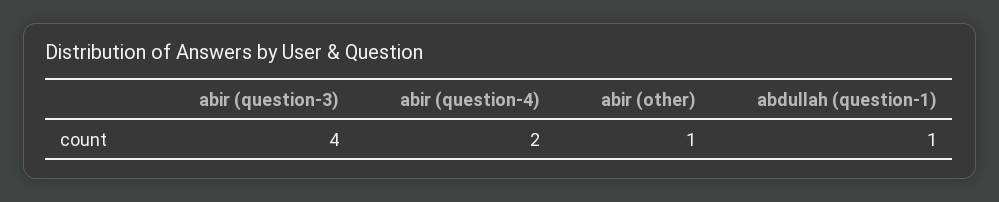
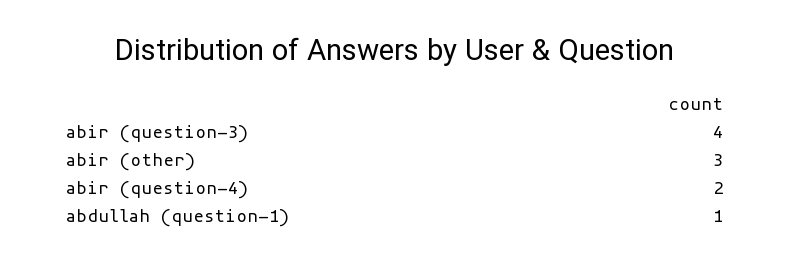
abir (other): 1 -> 3

